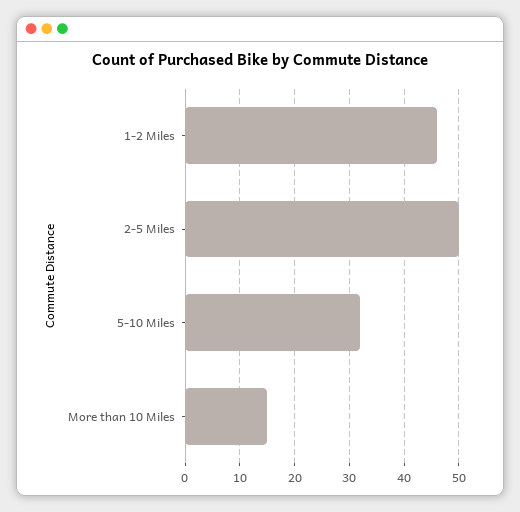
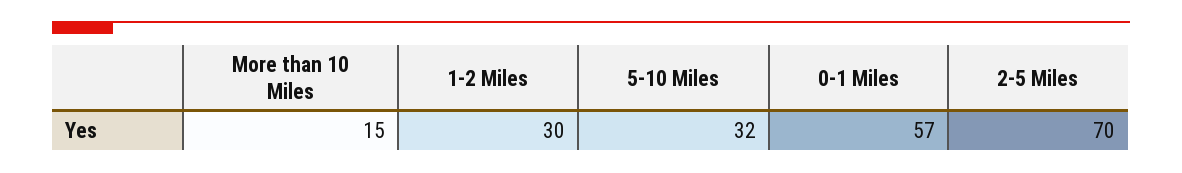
1-2 Miles: 45 -> 30
2-5 Miles: 50 -> 70
0-1 Miles: none -> 57

